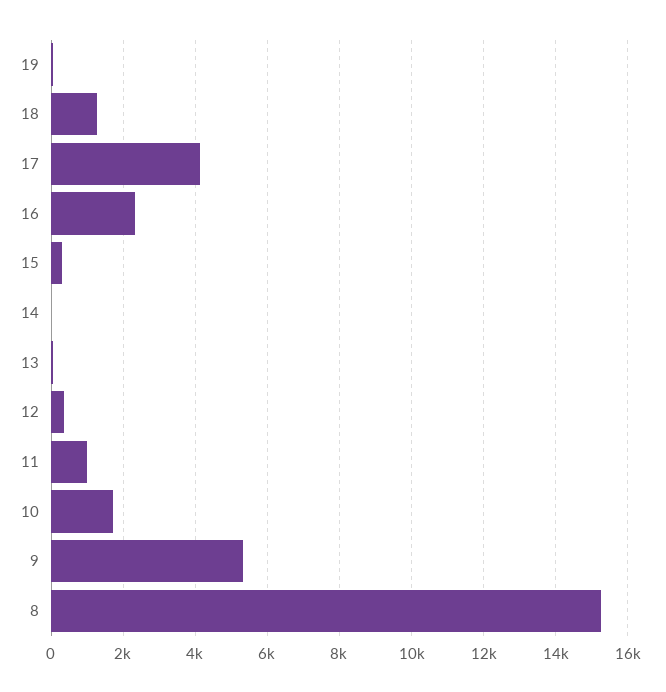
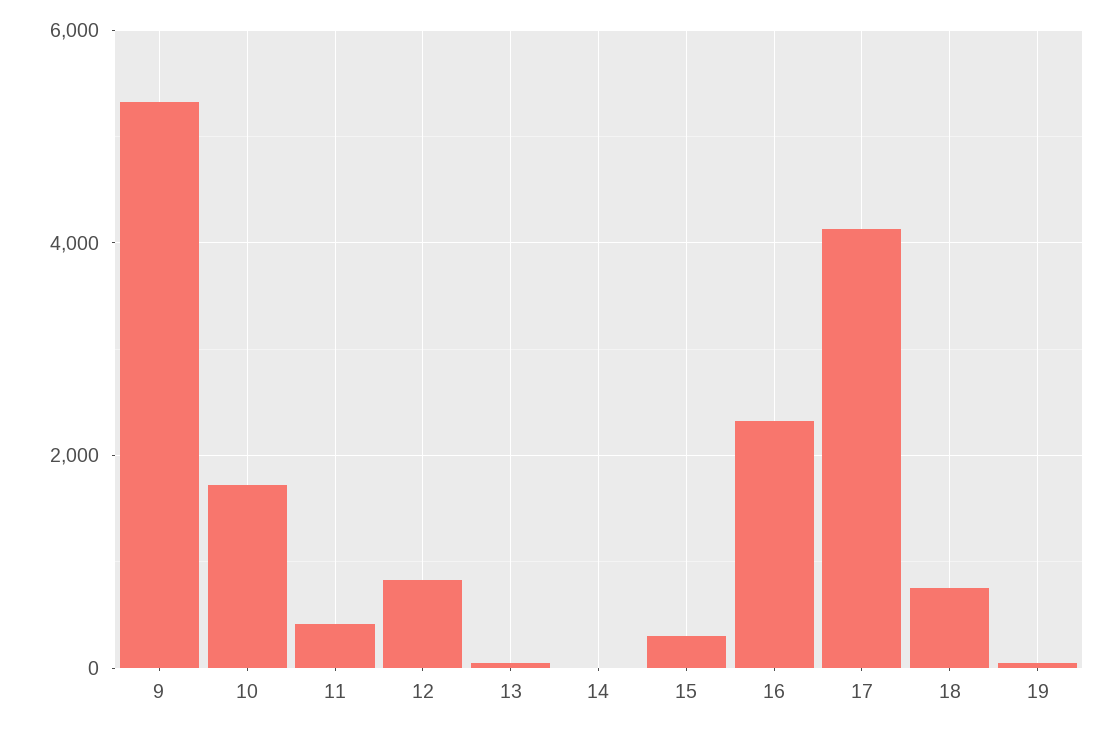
18: 1200 -> 800
12: 400 -> 800
11: 1000 -> 400
8: 15200 -> none

